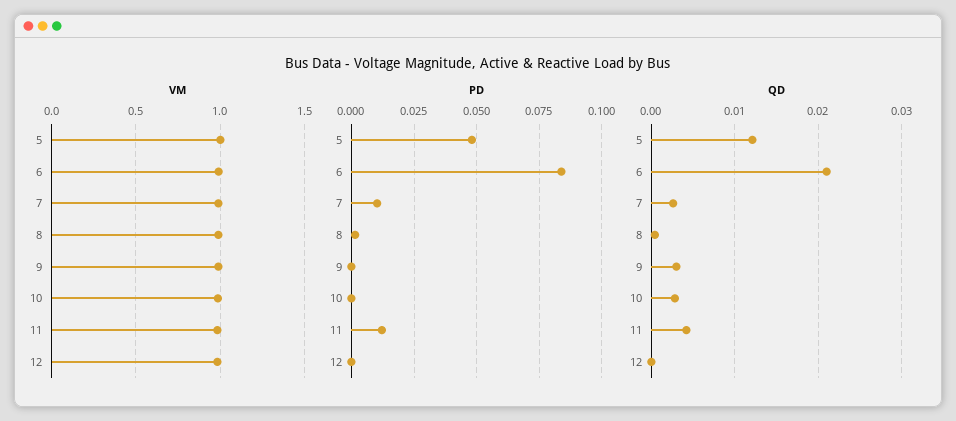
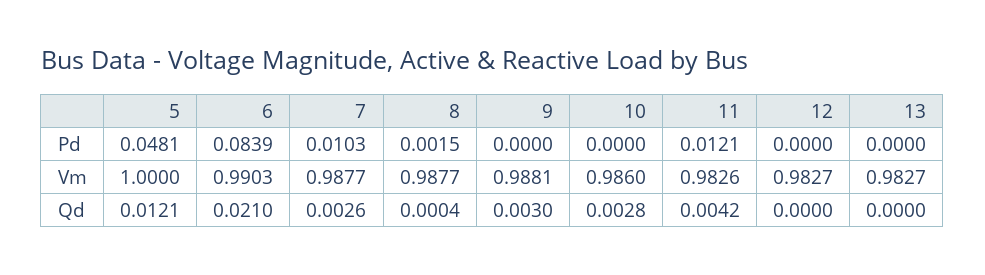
PD, 13: none -> 0
VM, 13: none -> 0.9827
QD, 13: none -> 0

